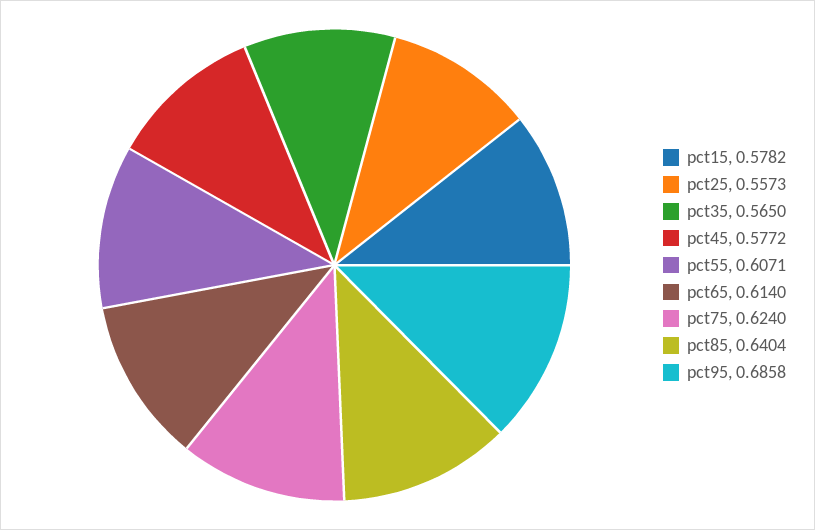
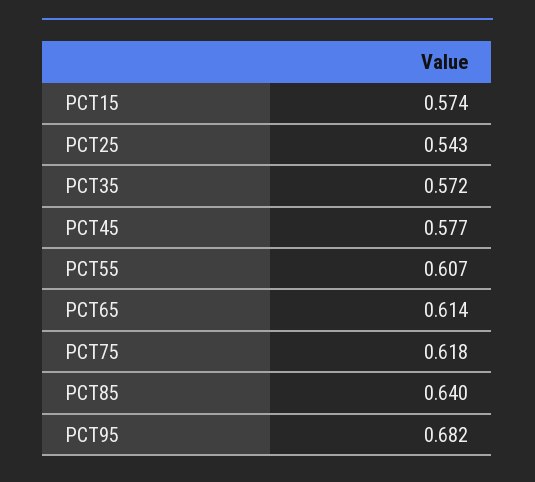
pct15: 0.5782 -> 0.574
pct25: 0.5573 -> 0.543
pct35: 0.565 -> 0.572
pct75: 0.624 -> 0.618
pct95: 0.6858 -> 0.682

